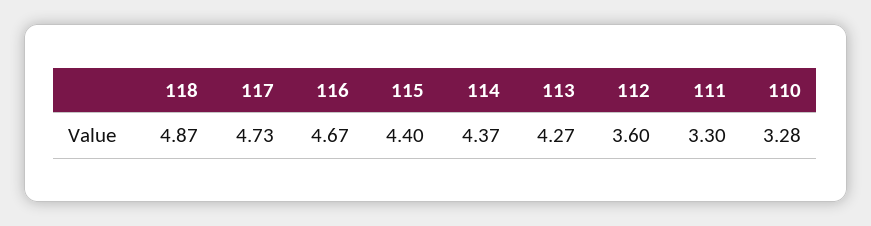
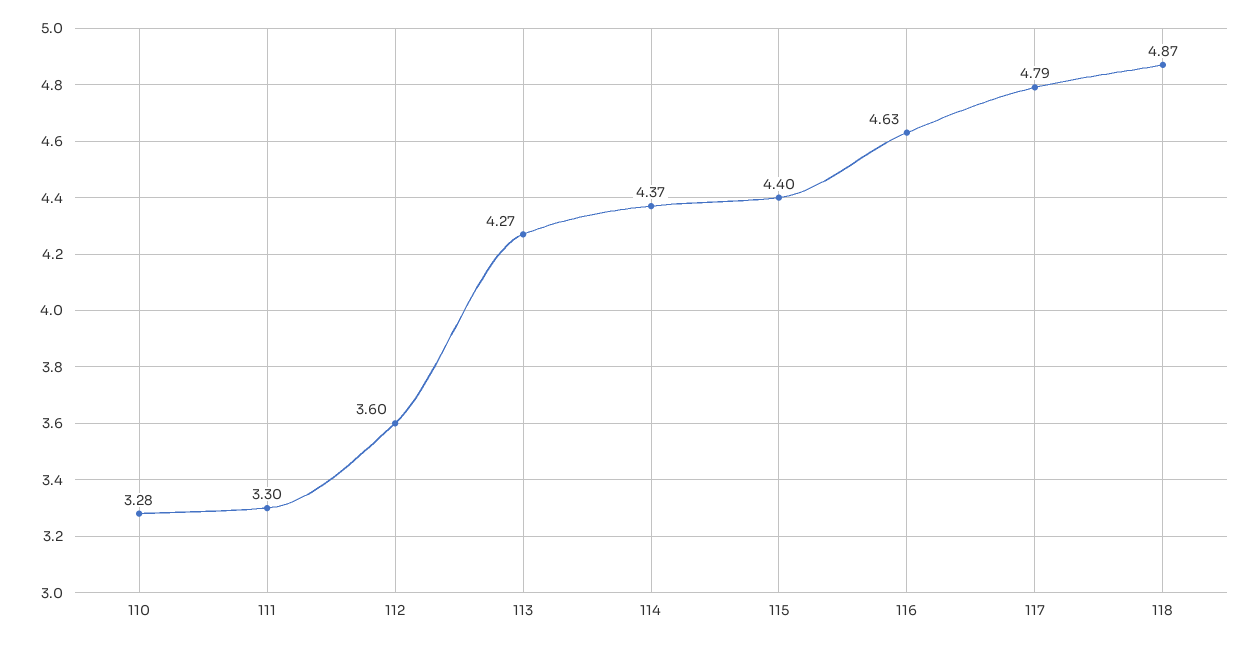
117: 4.73 -> 4.79
116: 4.67 -> 4.63

